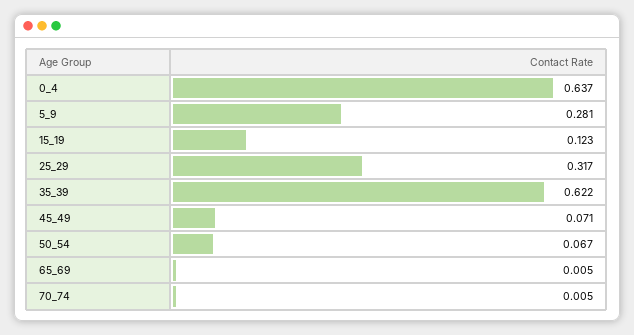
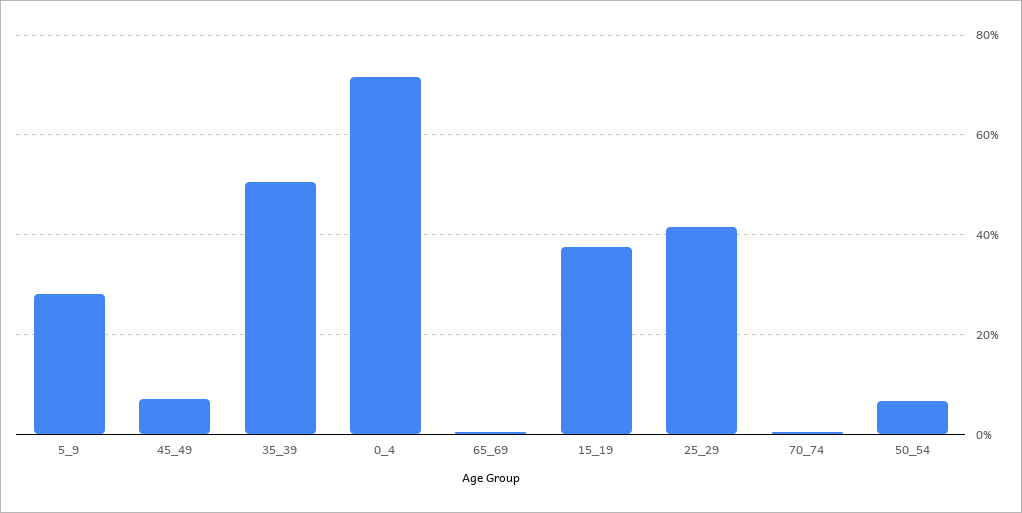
0_4: 0.637 -> 0.72
15_19: 0.123 -> 0.38
25_29: 0.317 -> 0.42
35_39: 0.622 -> 0.5

